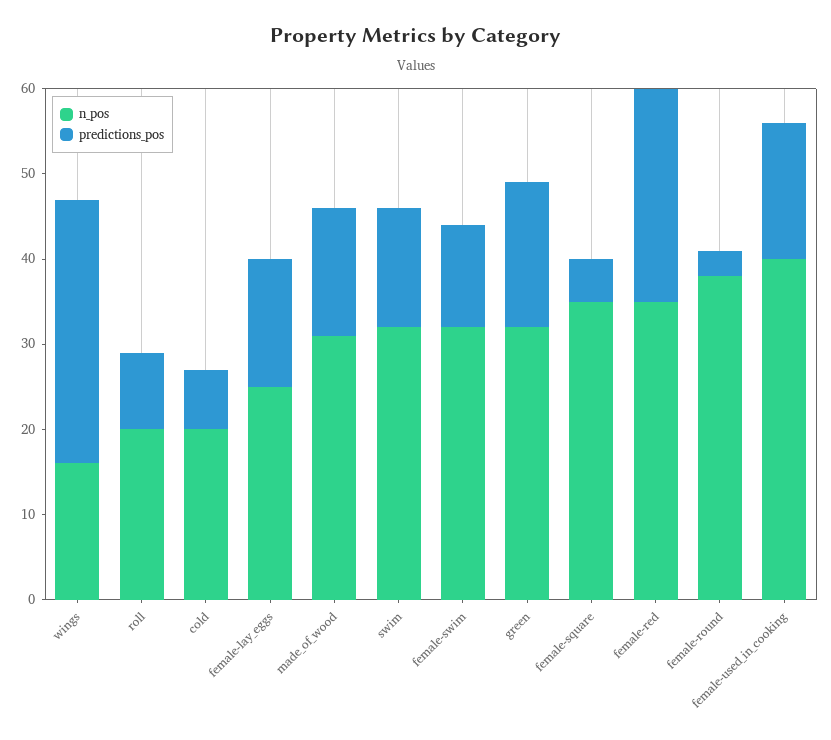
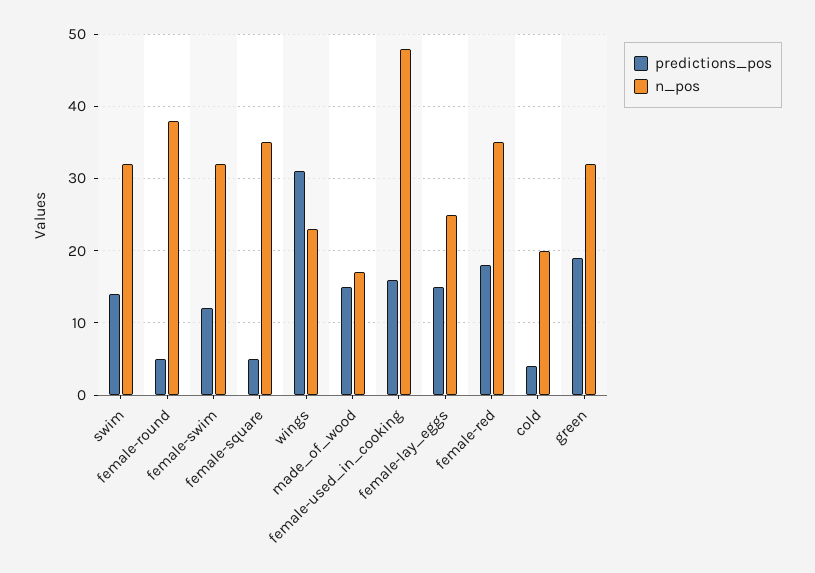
n_pos, wings: 16 -> 23
n_pos, roll: 20 -> none
predictions_pos, roll: 9 -> none
predictions_pos, cold: 7 -> 4
n_pos, made_of_wood: 31 -> 17
predictions_pos, green: 17 -> 19
predictions_pos, female-red: 25 -> 18
predictions_pos, female-round: 3 -> 5
n_pos, female-used_in_cooking: 40 -> 48

